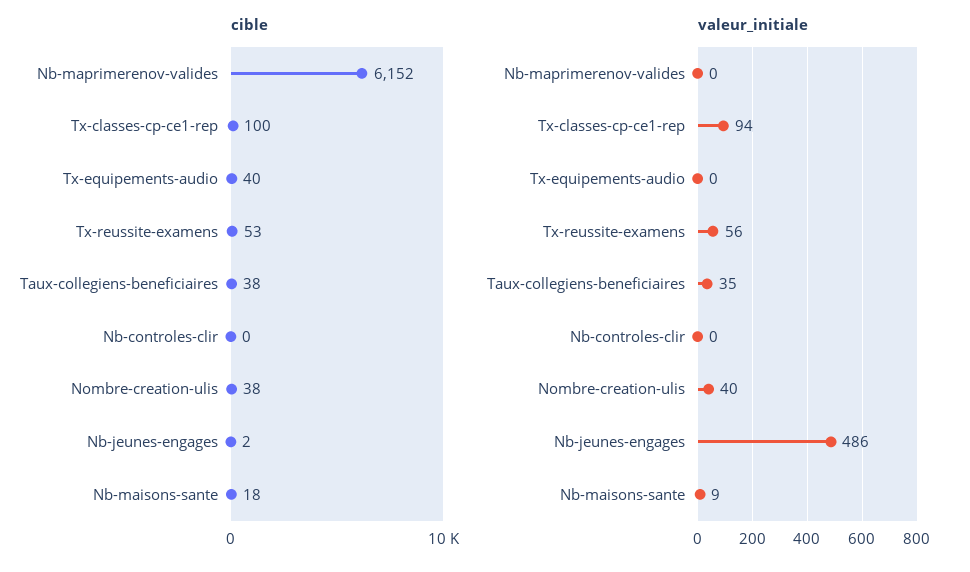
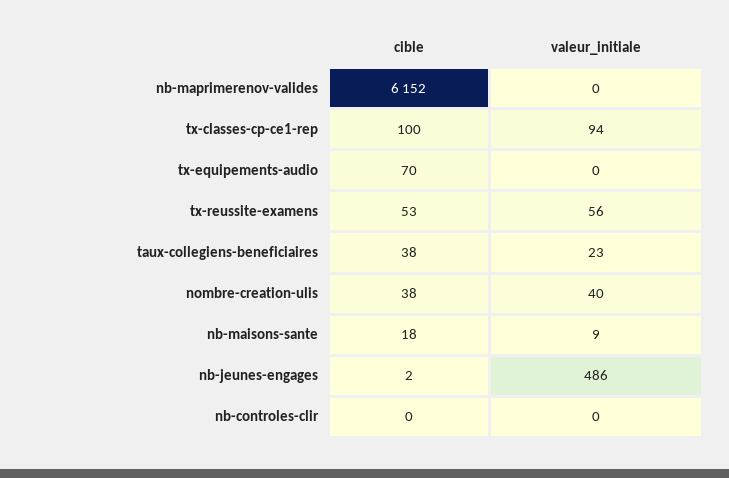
cible, Tx-equipements-audio: 40 -> 70
valeur_initiale, Taux-collegiens-beneficiaires: 35 -> 23

